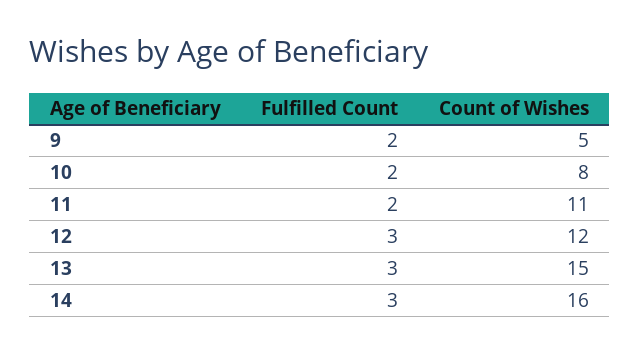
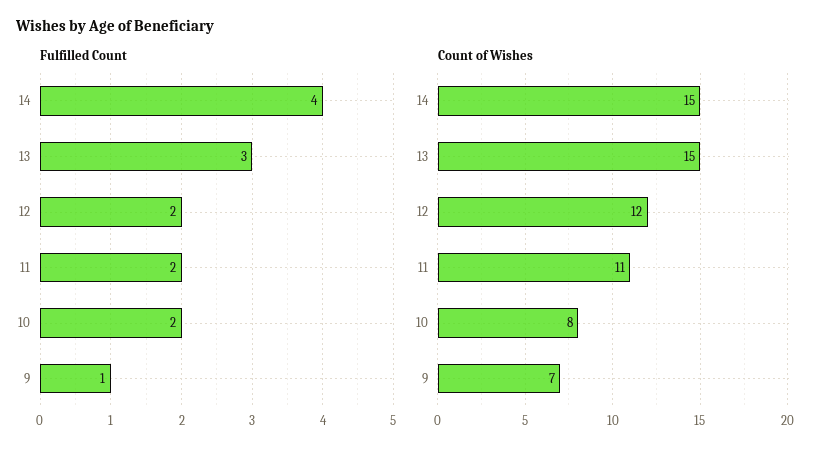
Fulfilled Count, 9: 2 -> 1
Count of Wishes, 9: 5 -> 7
Fulfilled Count, 12: 3 -> 2
Fulfilled Count, 14: 3 -> 4
Count of Wishes, 14: 16 -> 15

